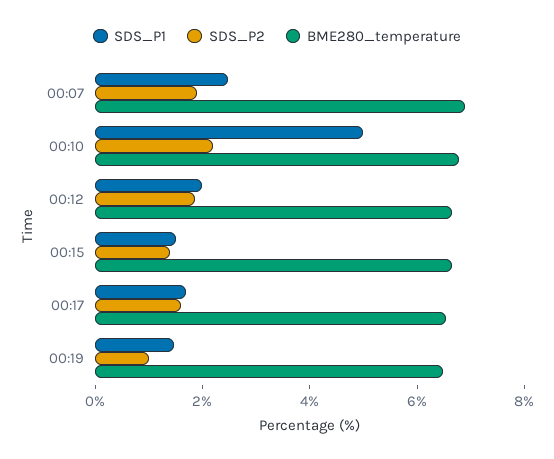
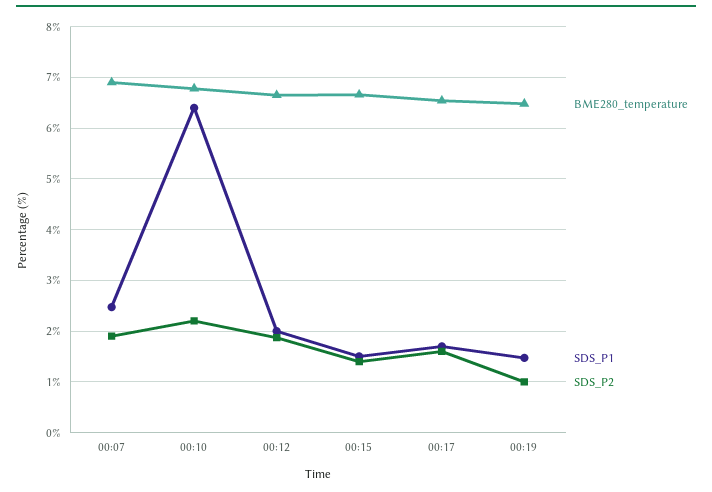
SDS_P1, 00:10: 5 -> 6.4

